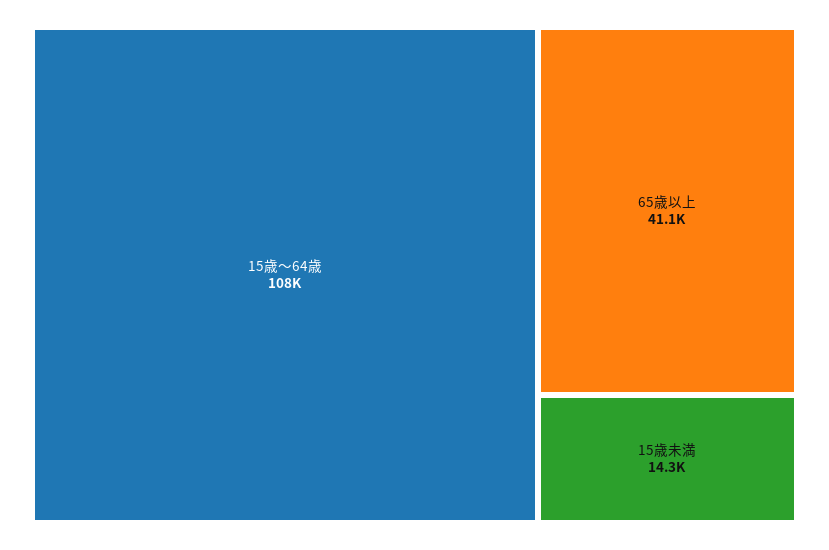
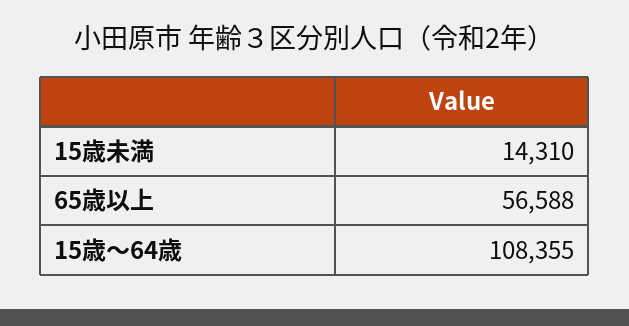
65歳以上: 41100 -> 56588

